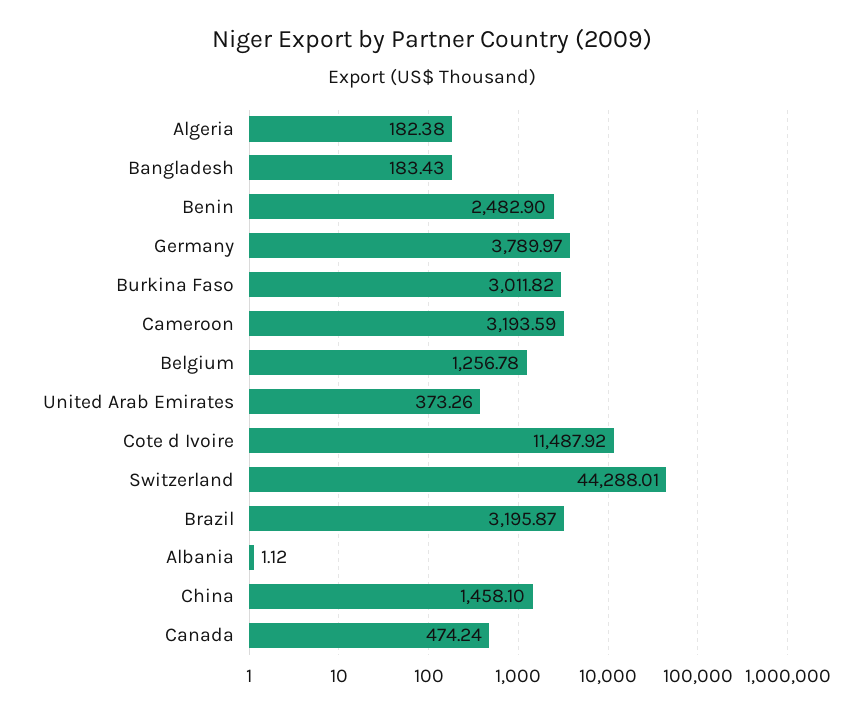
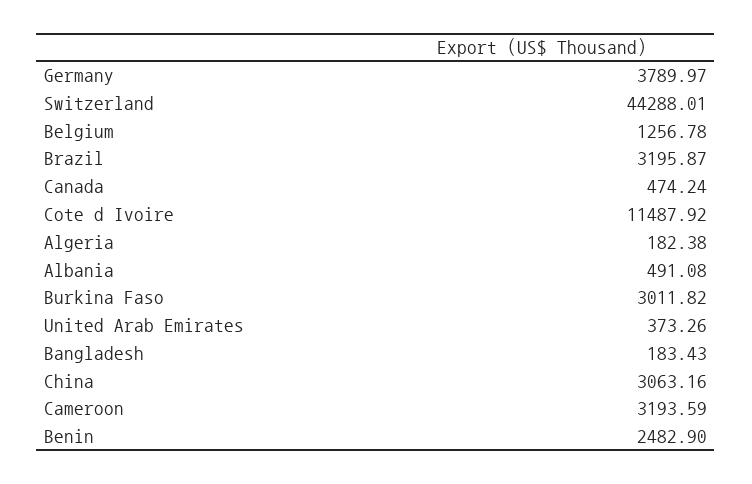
Albania: 1.12 -> 491.08
China: 1458.1 -> 3063.16

